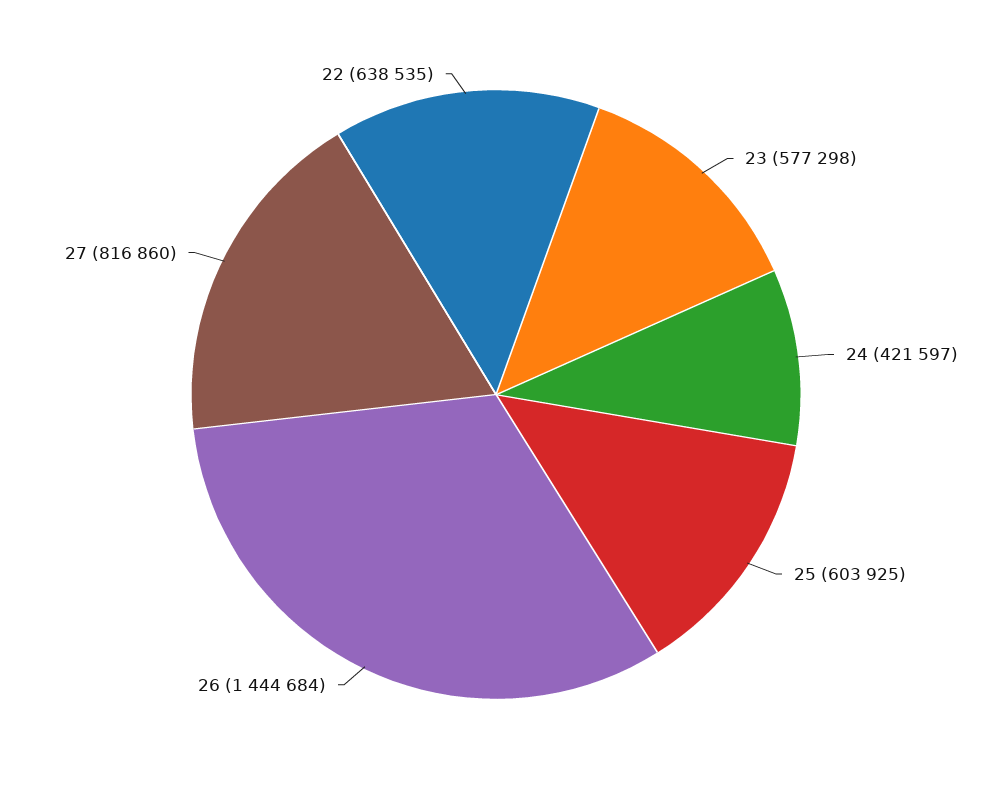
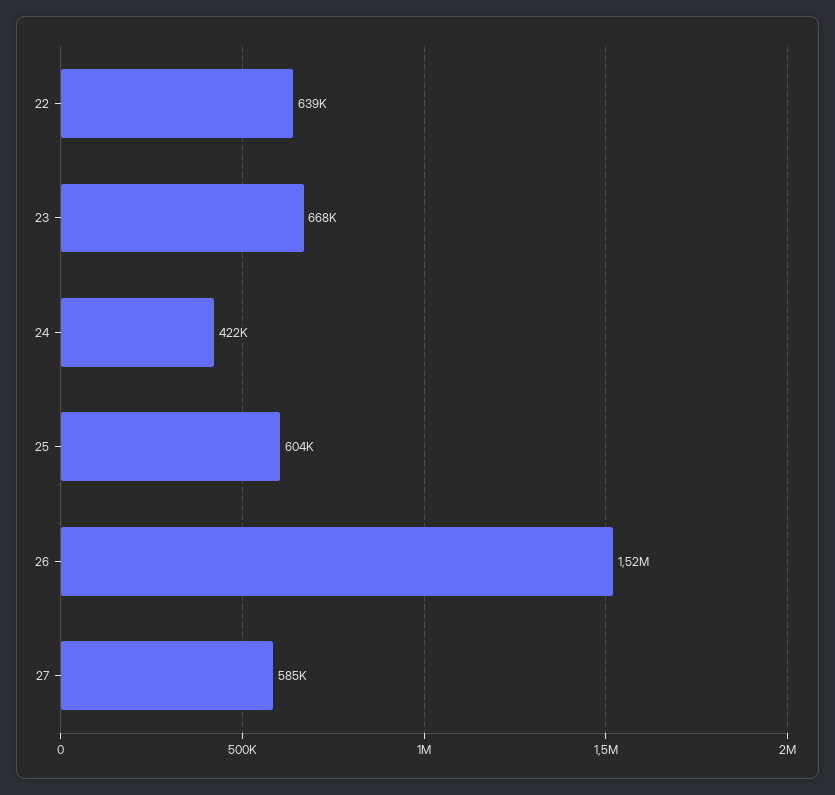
23: 577298 -> 668000
26: 1444684 -> 1520000
27: 816860 -> 585000

